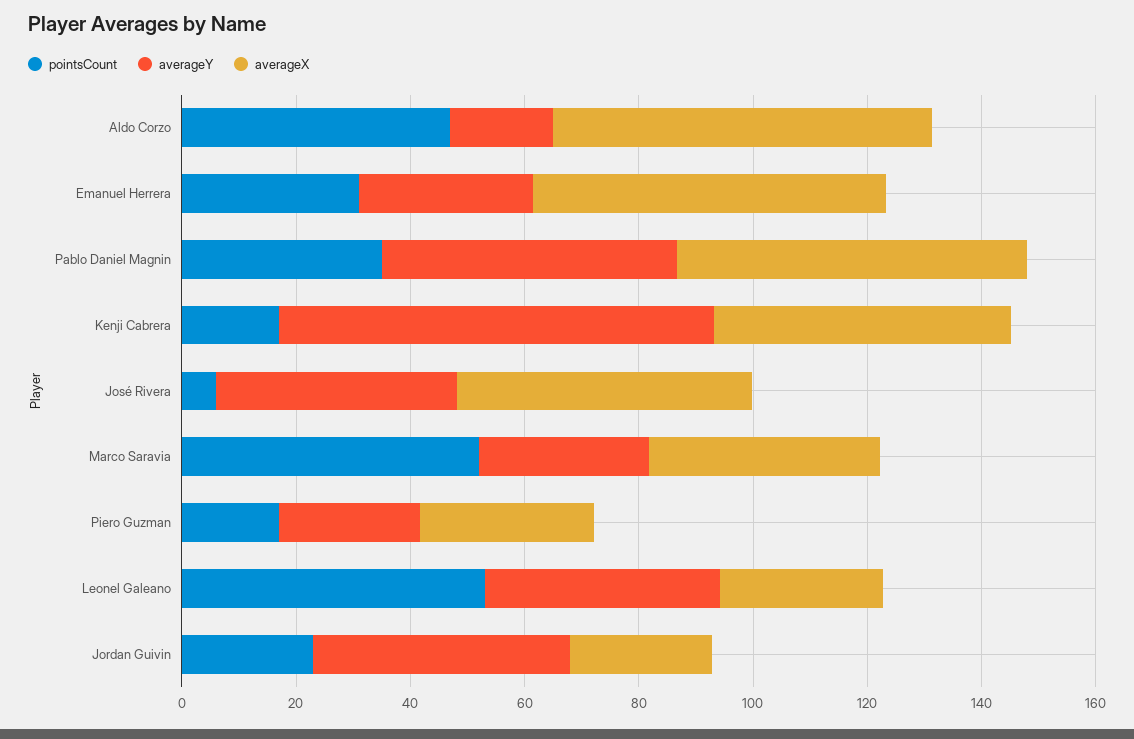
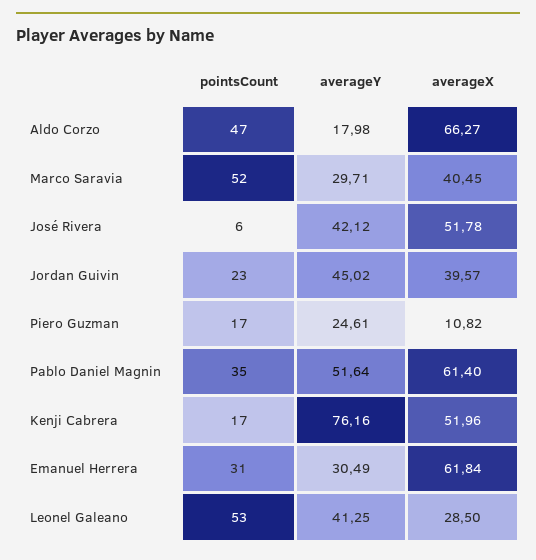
averageX, Piero Guzman: 30 -> 10.82
averageX, Jordan Guivin: 25 -> 39.57

